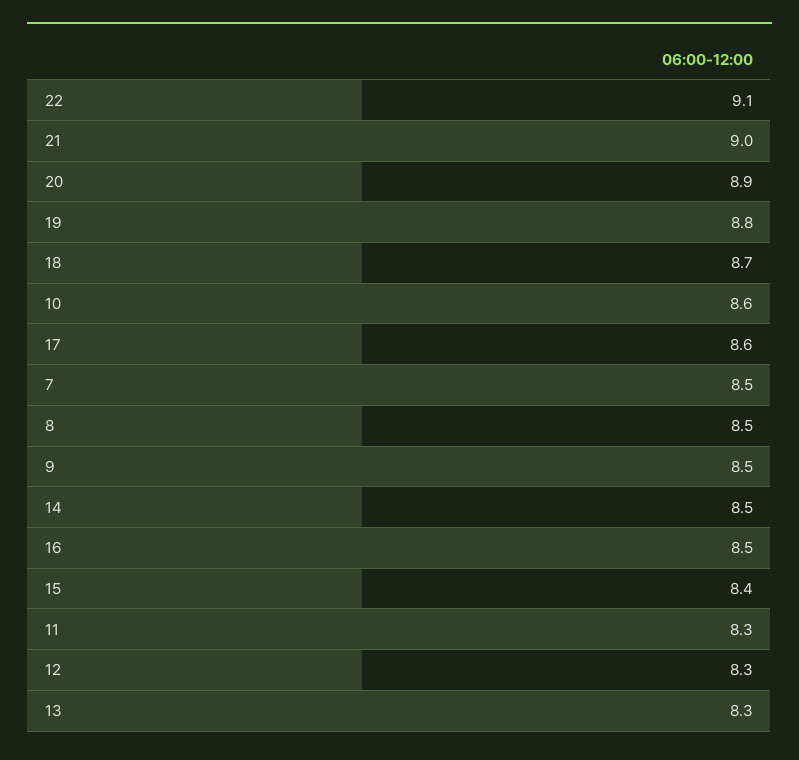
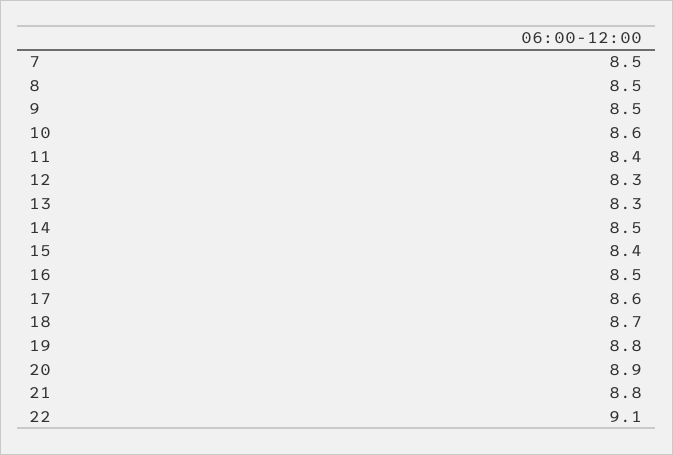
21: 9 -> 8.8
11: 8.3 -> 8.4

